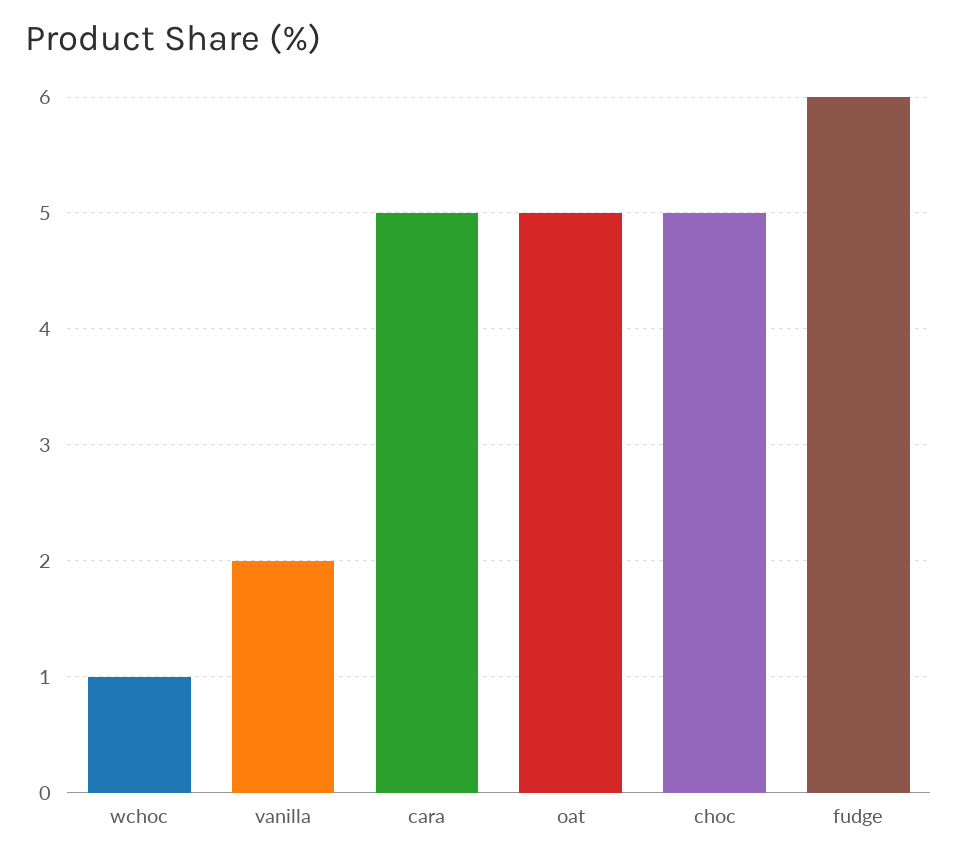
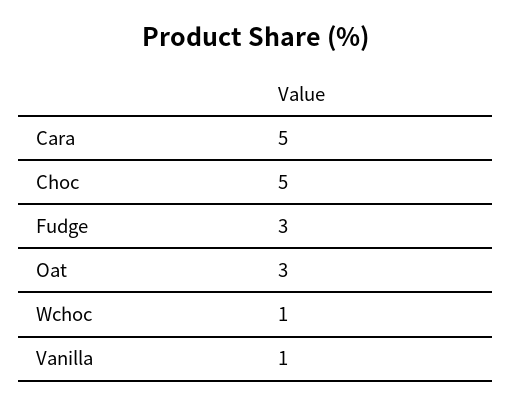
vanilla: 2 -> 1
oat: 5 -> 3
fudge: 6 -> 3

